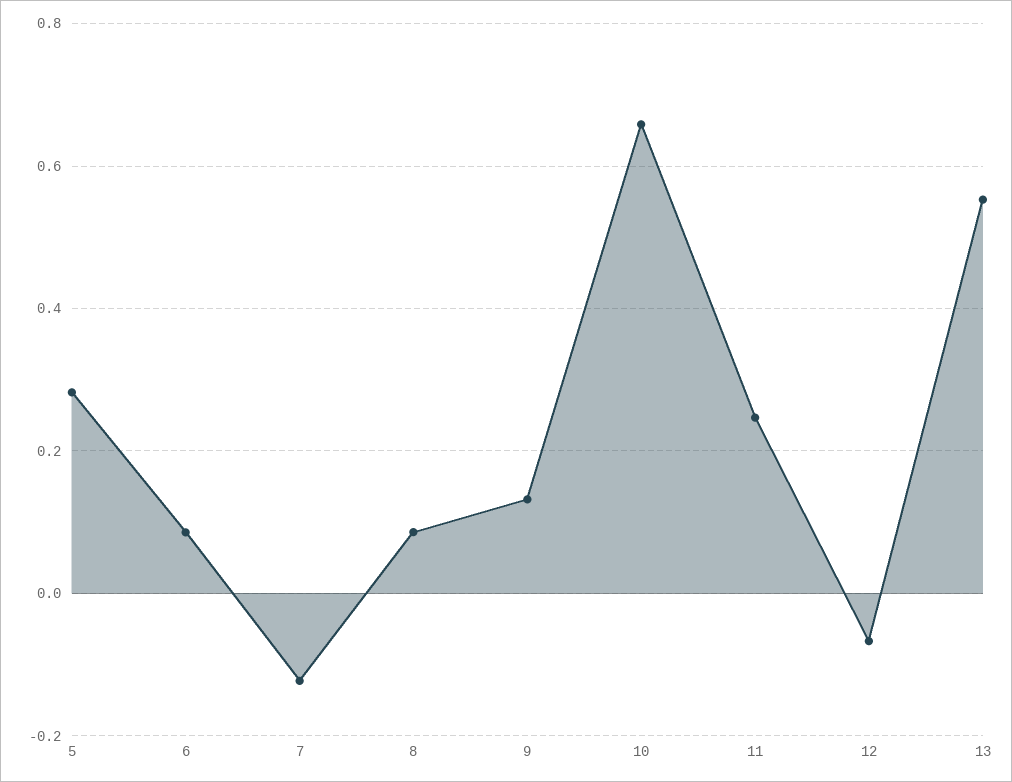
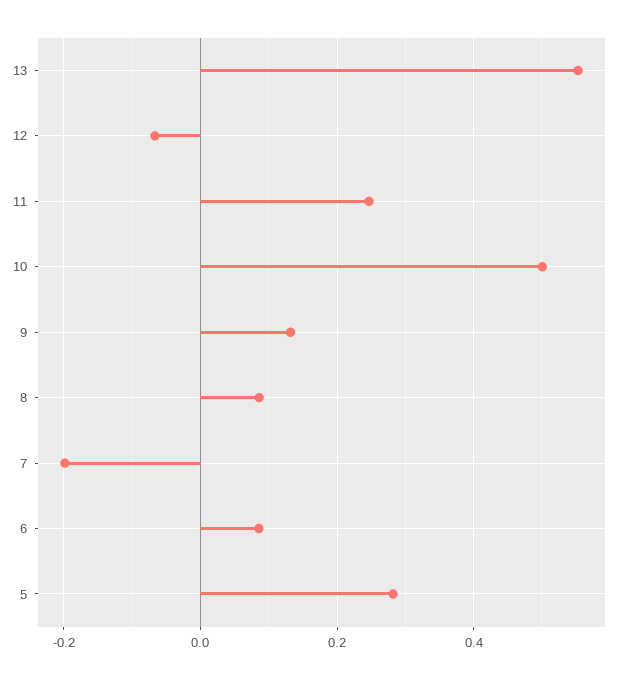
7: -0.12 -> -0.2
10: 0.66 -> 0.5

